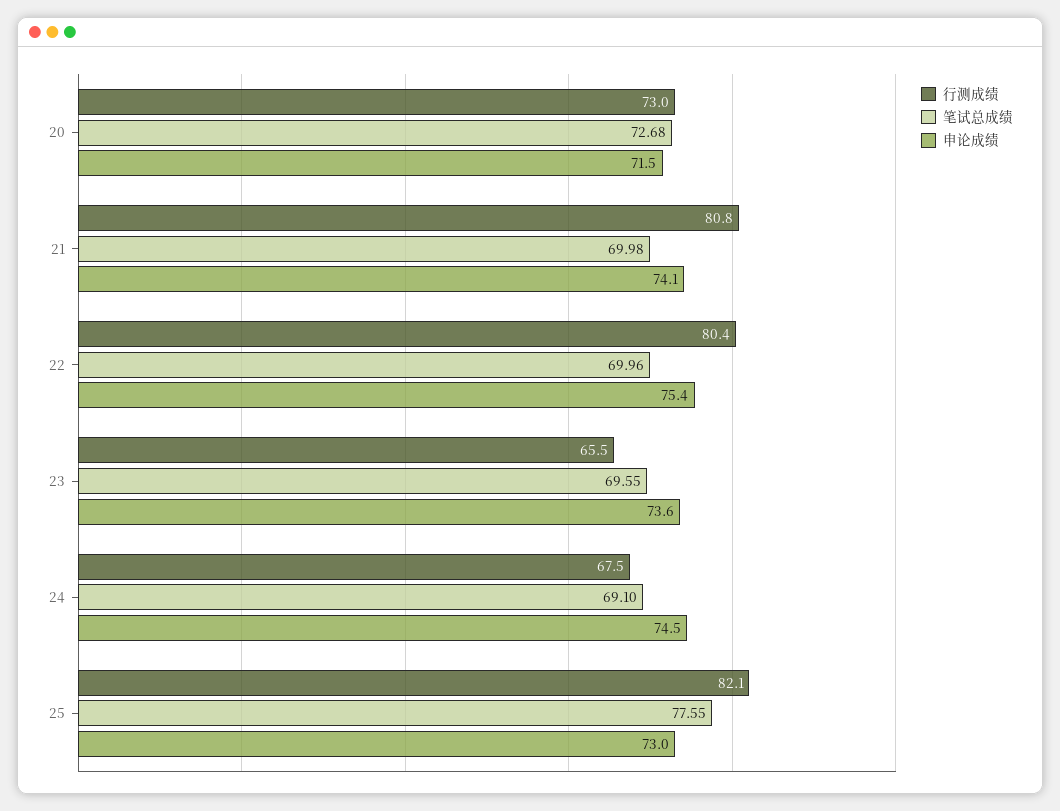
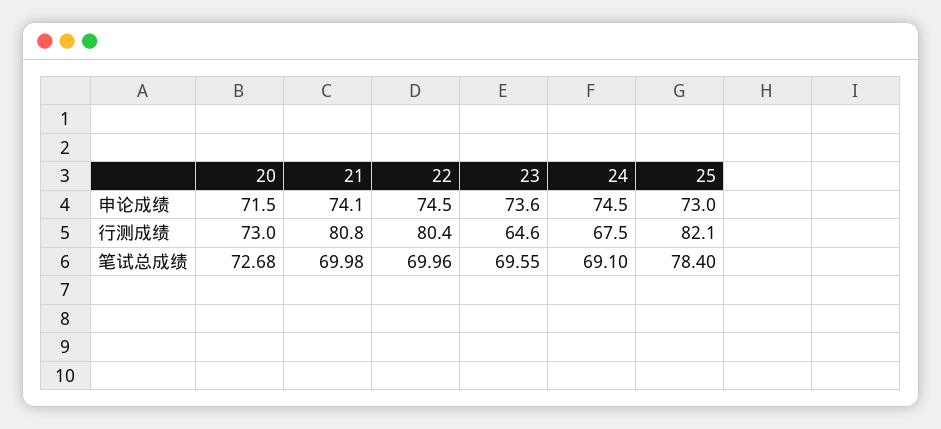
申论成绩, 22: 75.4 -> 74.5
行测成绩, 23: 65.5 -> 64.6
笔试总成绩, 25: 77.55 -> 78.4

